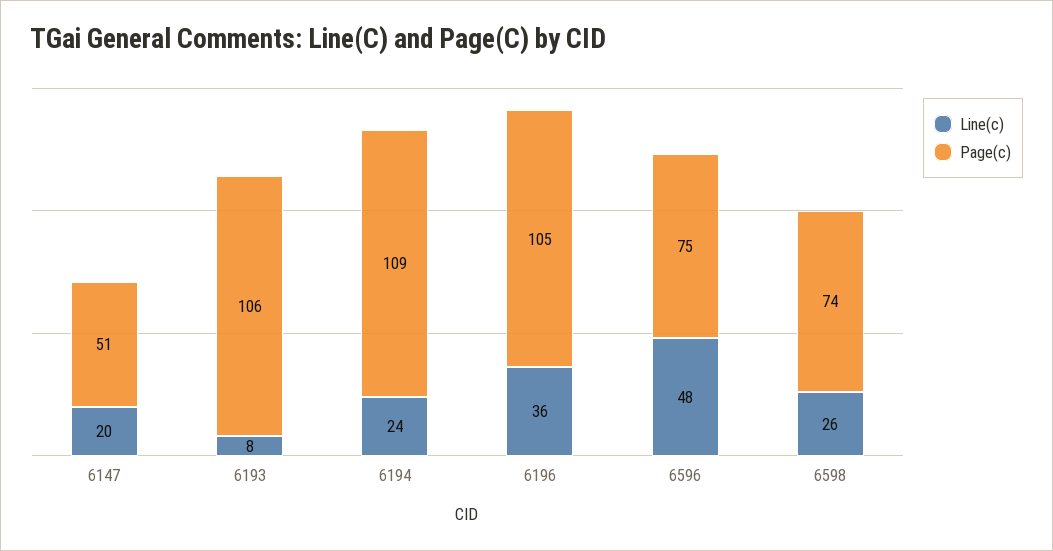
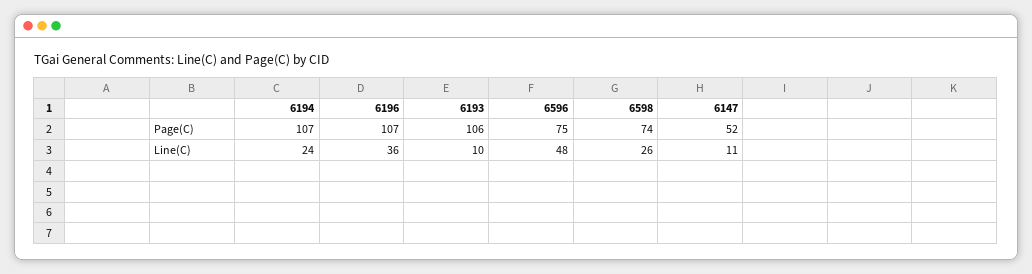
Line(c), 6147: 20 -> 11
Page(c), 6147: 51 -> 52
Line(c), 6193: 8 -> 10
Page(c), 6194: 109 -> 107
Page(c), 6196: 105 -> 107

